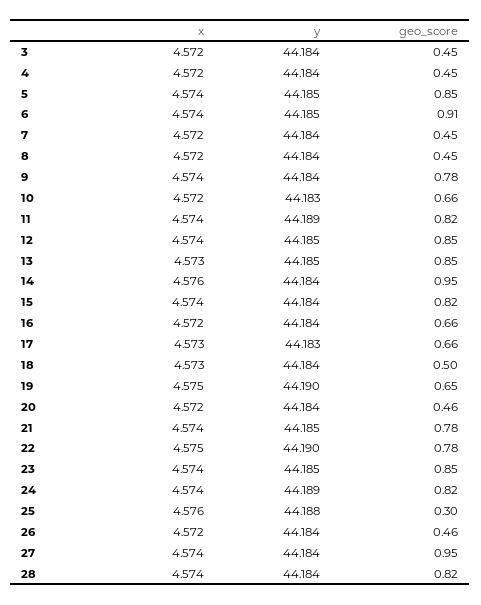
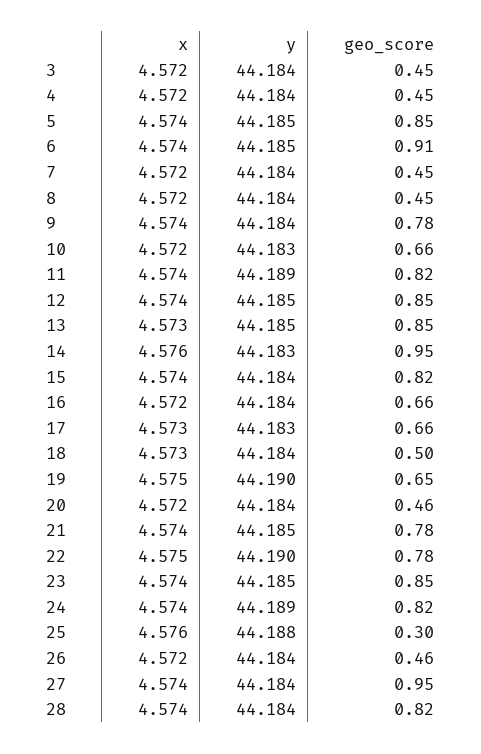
y, 14: 44.184 -> 44.183

